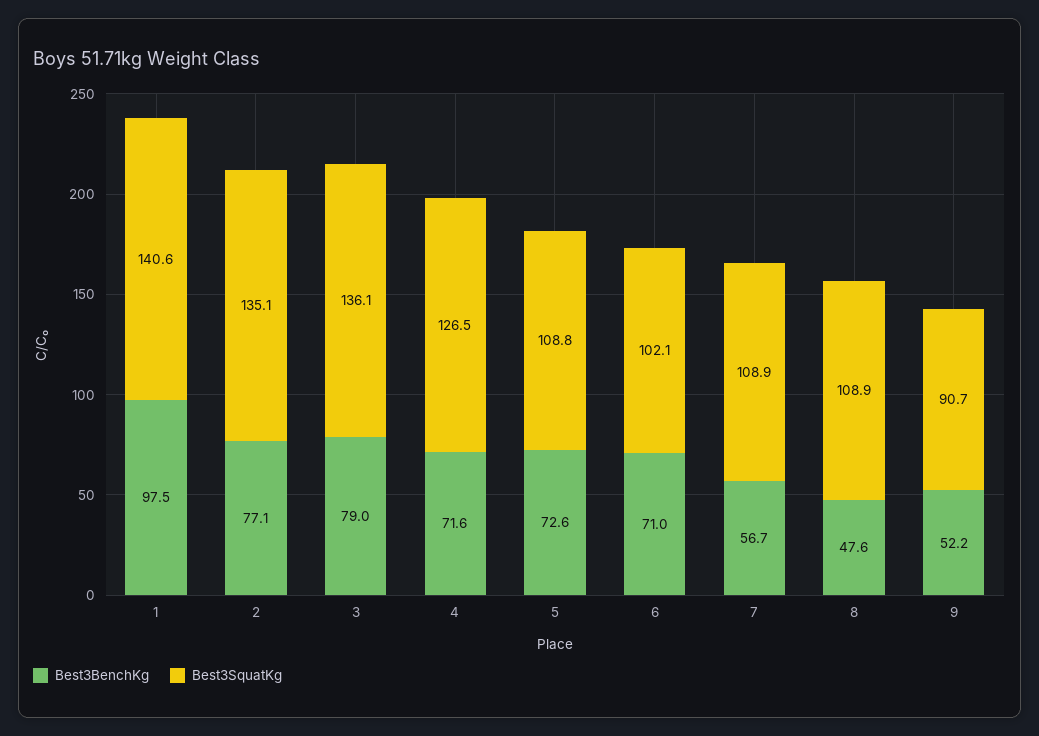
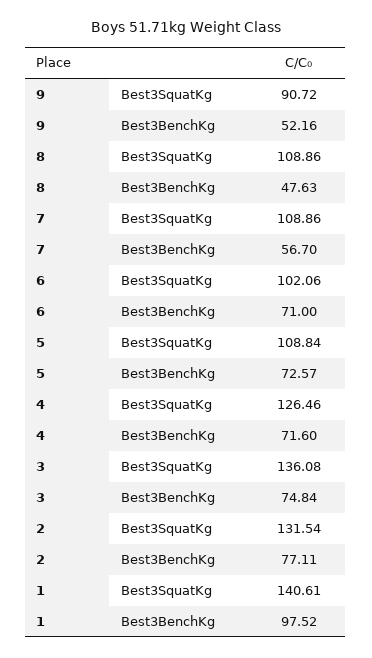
Best3SquatKg, 2: 135.1 -> 131.54
Best3BenchKg, 3: 79 -> 74.84

